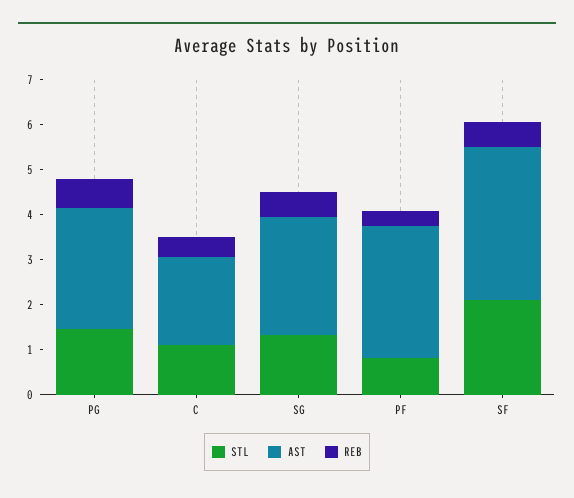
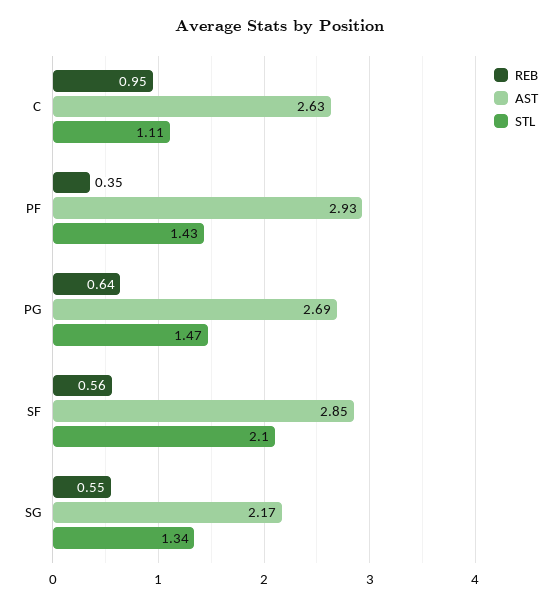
AST, C: 2 -> 2.63
REB, C: 0.4 -> 0.95
AST, SG: 2.6 -> 2.17
STL, PF: 0.8 -> 1.43
AST, SF: 3.4 -> 2.85

